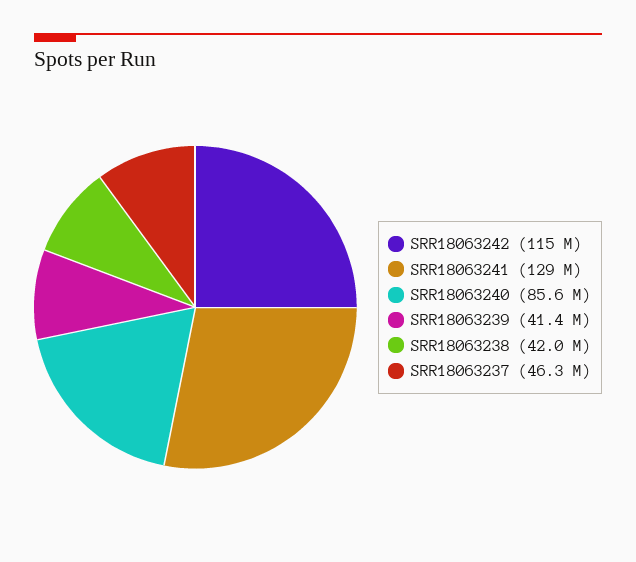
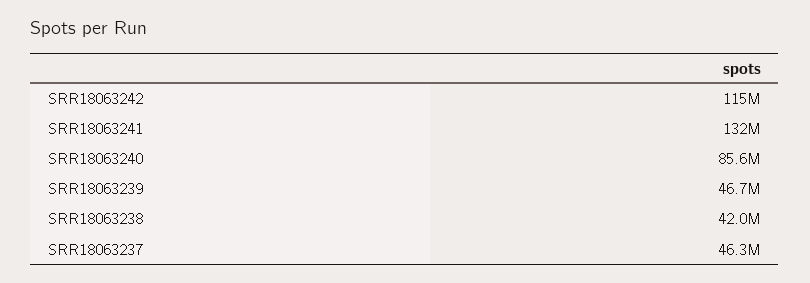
SRR18063241: 129000000 -> 132000000
SRR18063239: 41400000 -> 46700000

